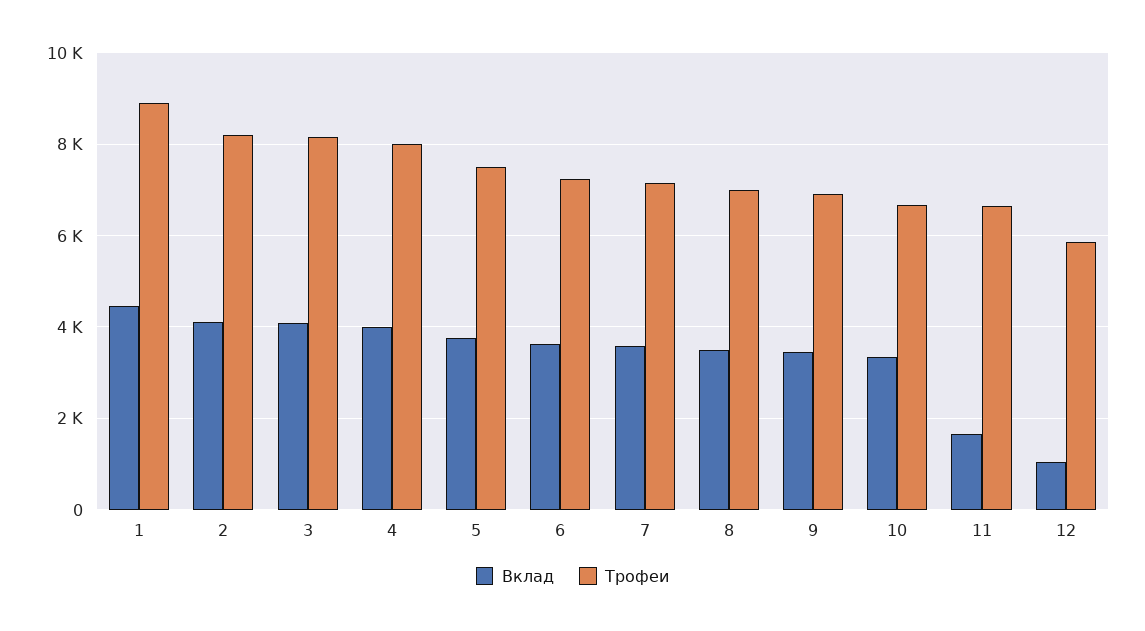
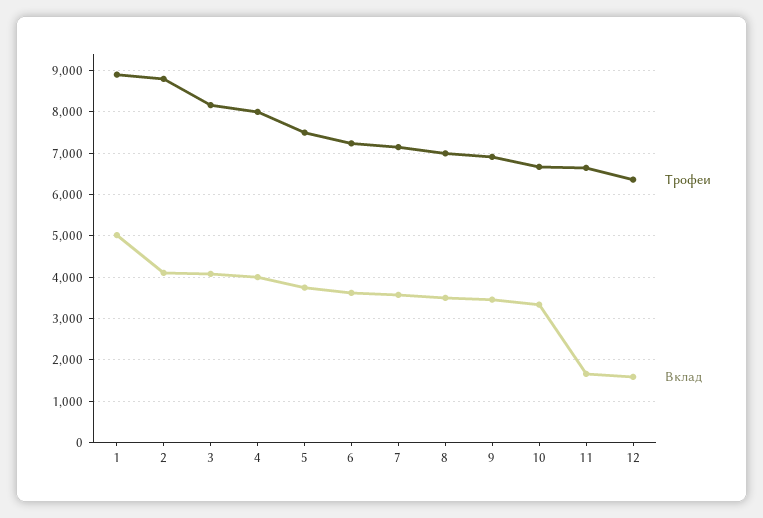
Вклад, 1: 4400 -> 5000
Трофеи, 2: 8200 -> 8800
Вклад, 12: 1000 -> 1600
Трофеи, 12: 5800 -> 6400

